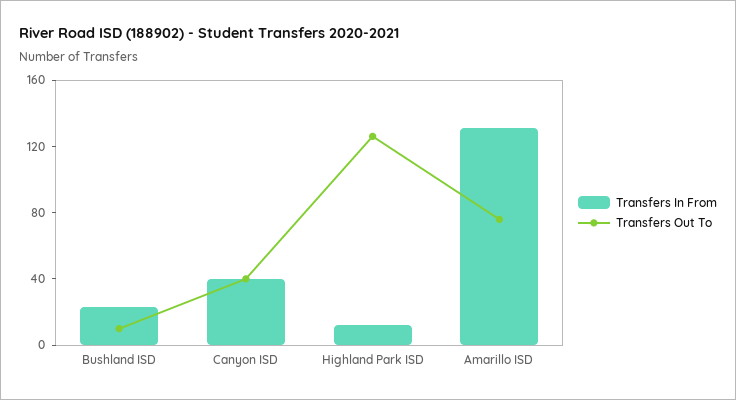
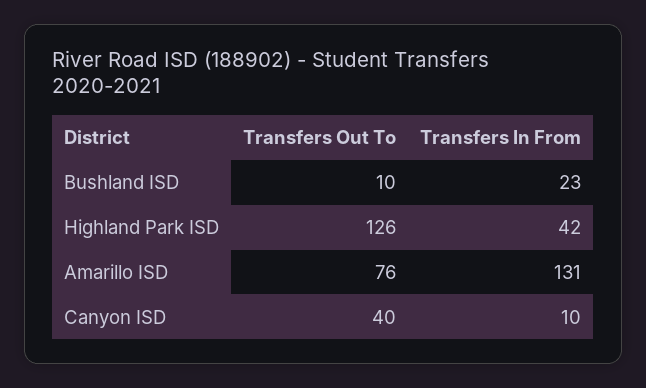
Transfers In From, Canyon ISD: 40 -> 10
Transfers In From, Highland Park ISD: 10 -> 42

